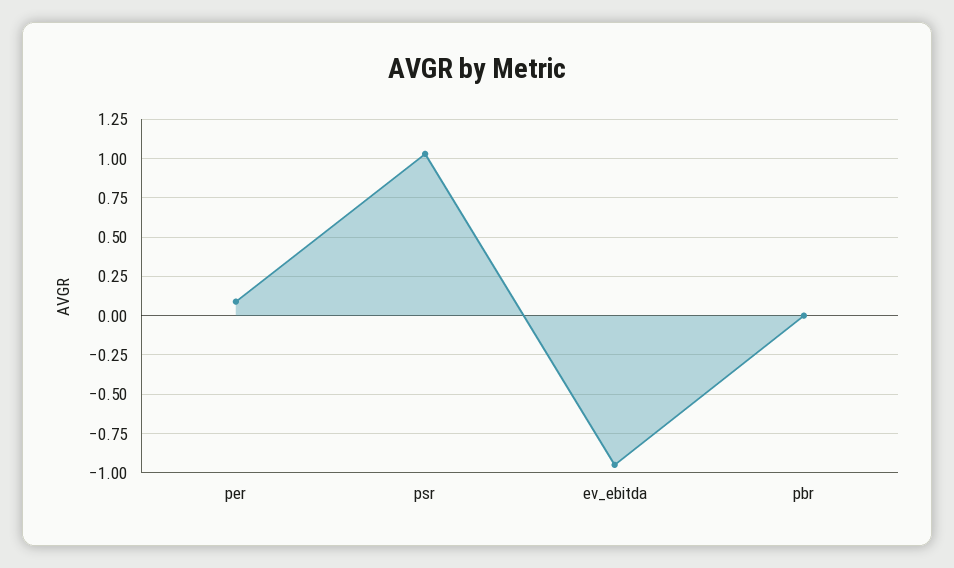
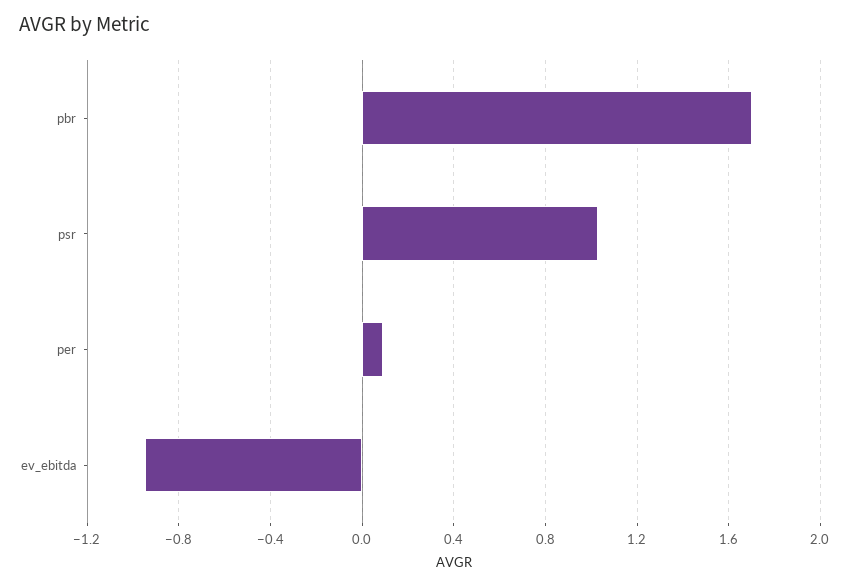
pbr: 0 -> 1.7

